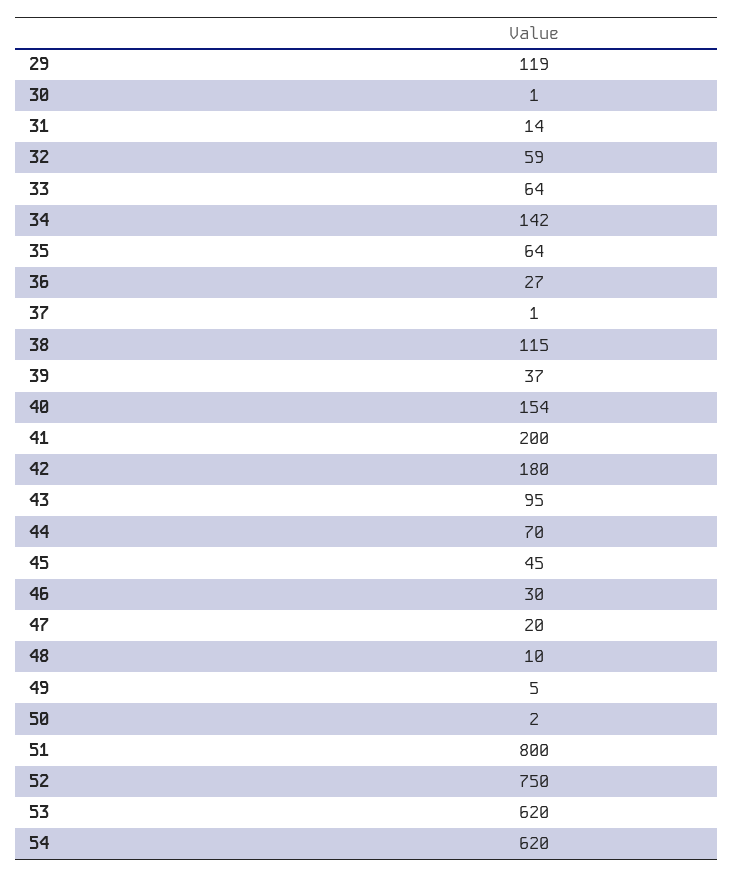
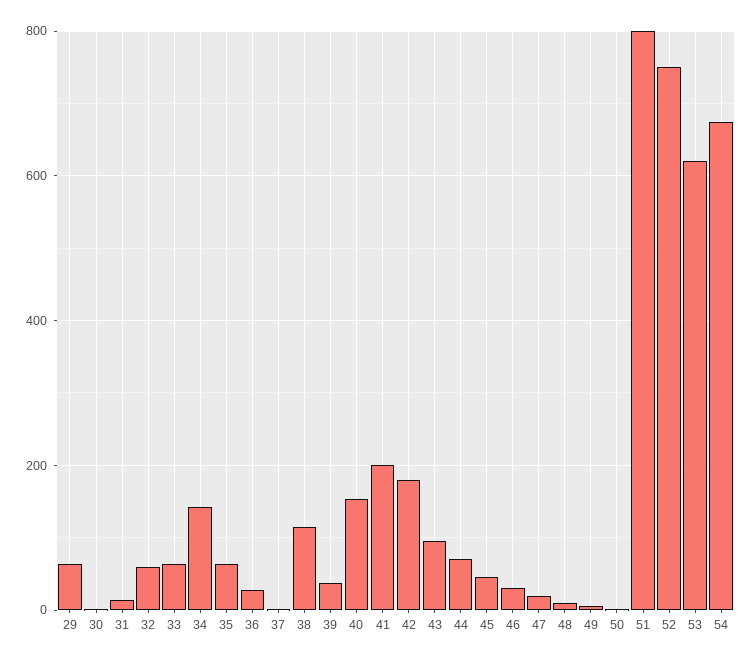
29: 119 -> 60
54: 620 -> 680

